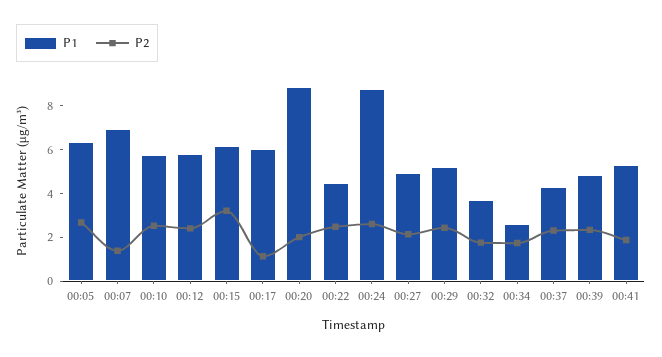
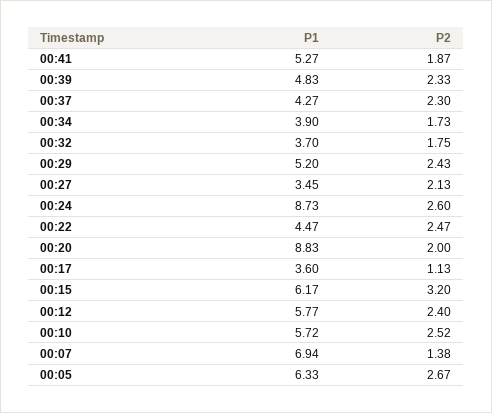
P1, 00:17: 6 -> 3.6
P1, 00:27: 5 -> 3.45
P1, 00:34: 2.5 -> 3.9

